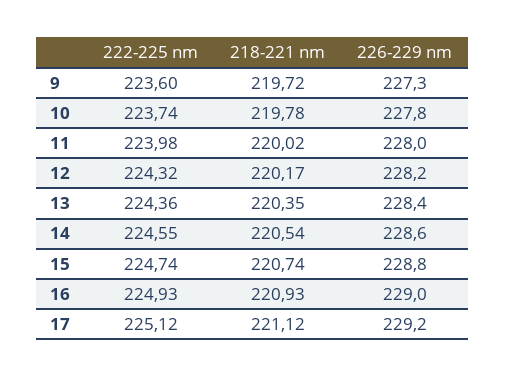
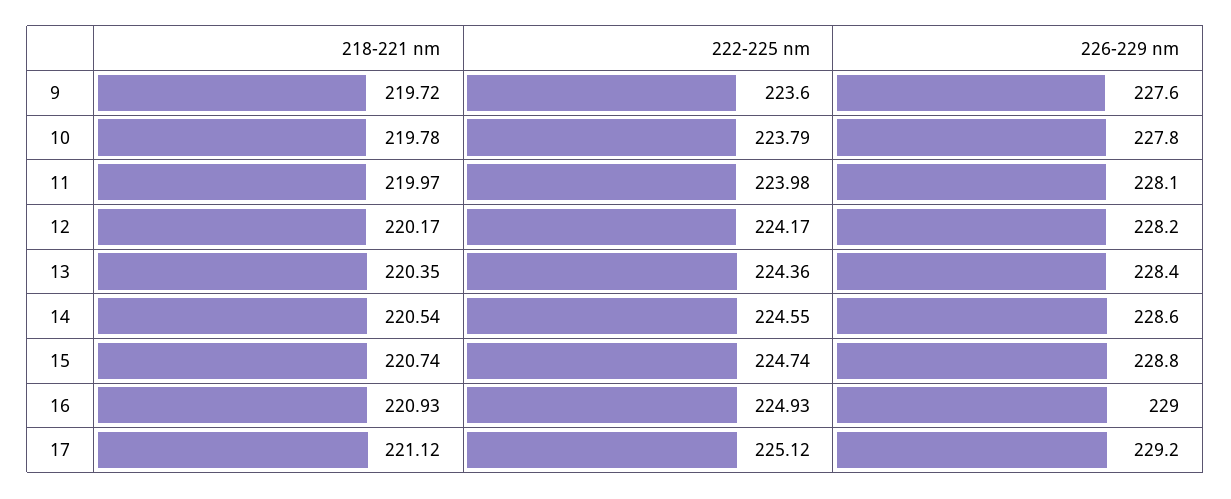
226-229 nm, 9: 227.3 -> 227.6
222-225 nm, 10: 223.74 -> 223.79
218-221 nm, 11: 220.02 -> 219.97
226-229 nm, 11: 228 -> 228.1
222-225 nm, 12: 224.32 -> 224.17

